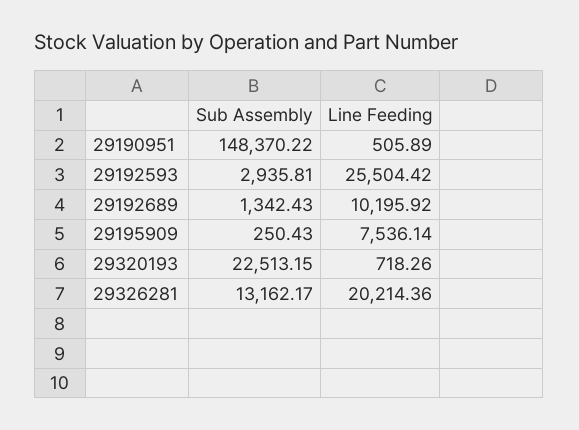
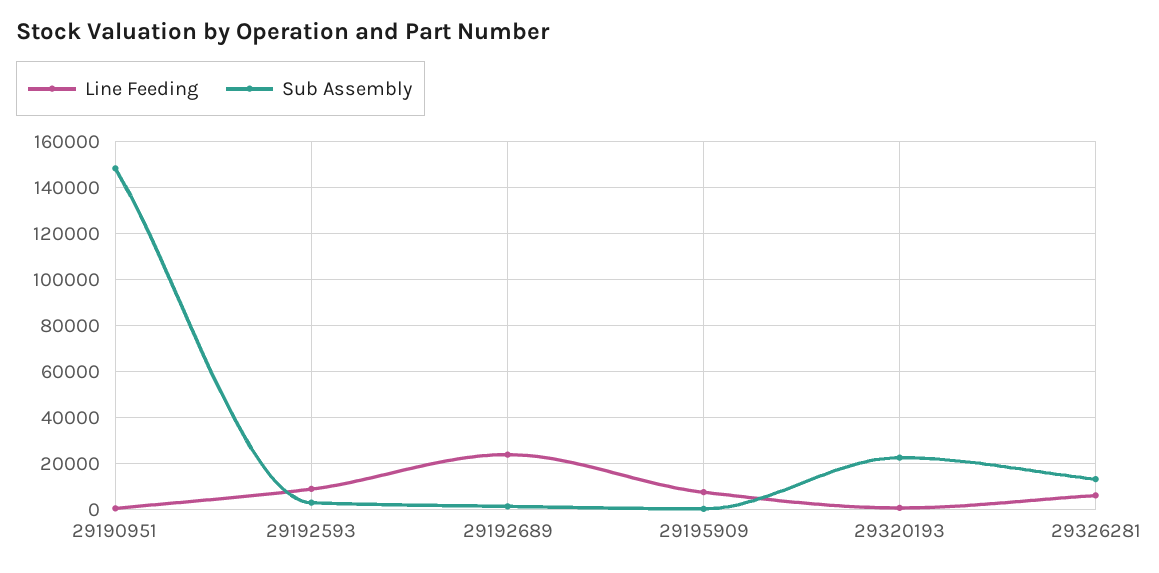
Line Feeding, 29192593: 25504.42 -> 10000
Line Feeding, 29192689: 10195.92 -> 25000
Line Feeding, 29326281: 20214.36 -> 5000

